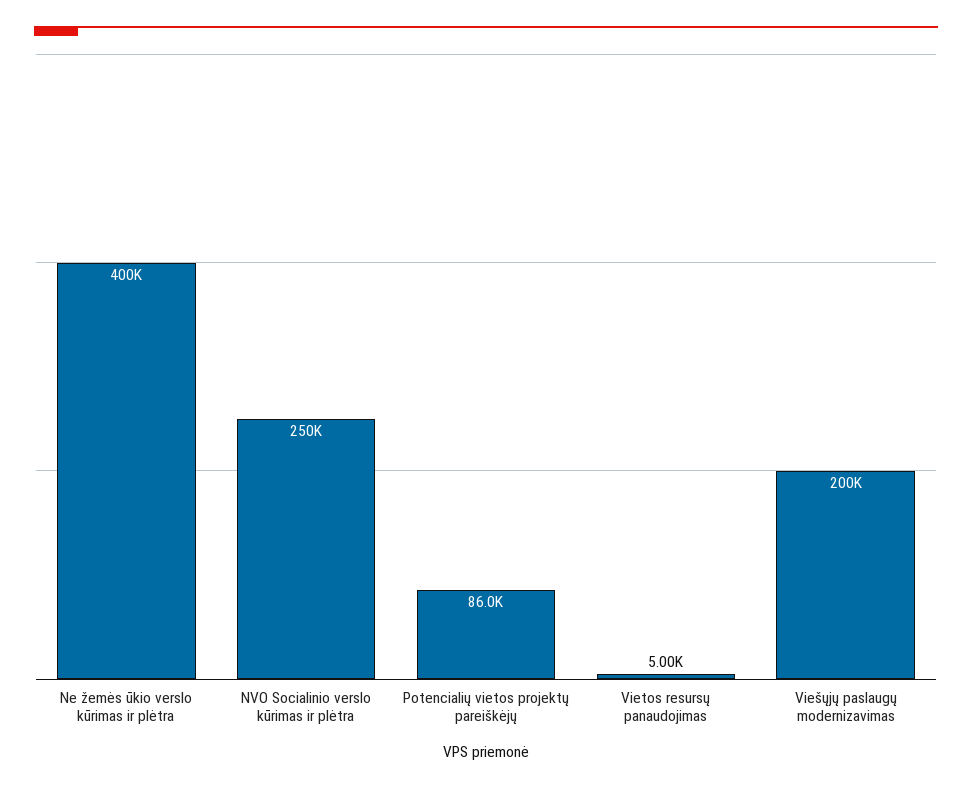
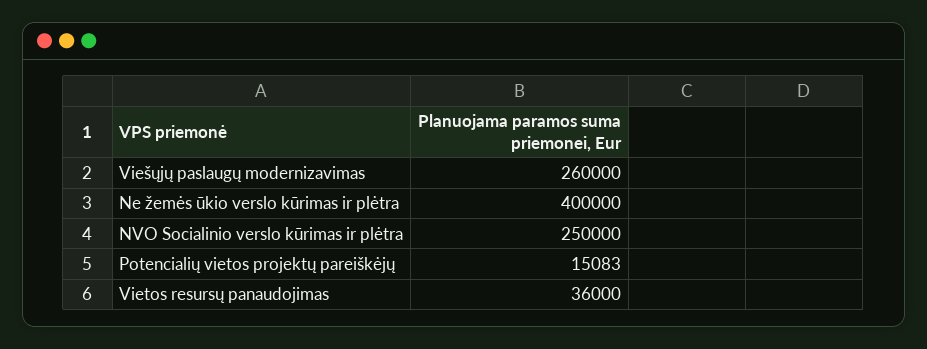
Potencialių vietos projektų pareiškėjų: 86000 -> 15083
Vietos resursų panaudojimas: 5000 -> 36000
Viešųjų paslaugų modernizavimas: 200000 -> 260000

